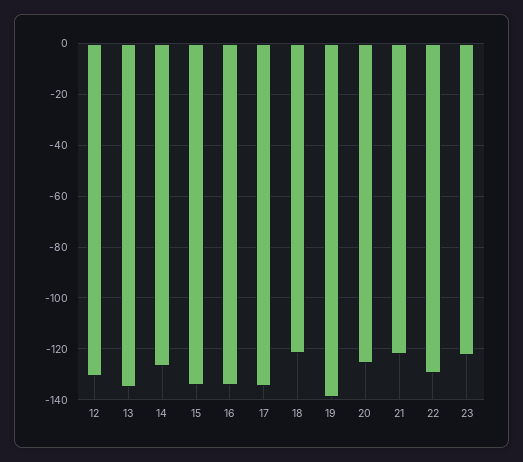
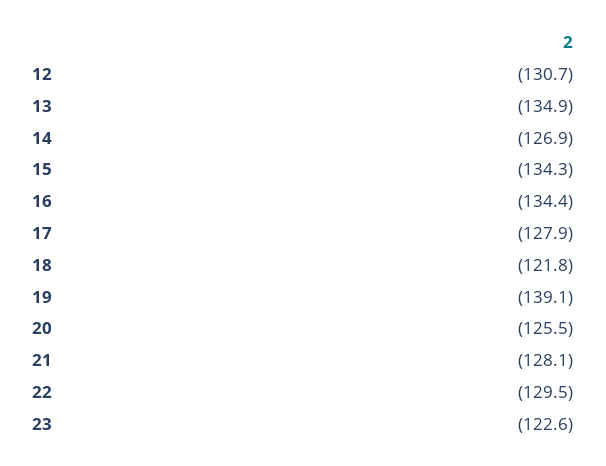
17: -135 -> -127.9
21: -122.5 -> -128.1

